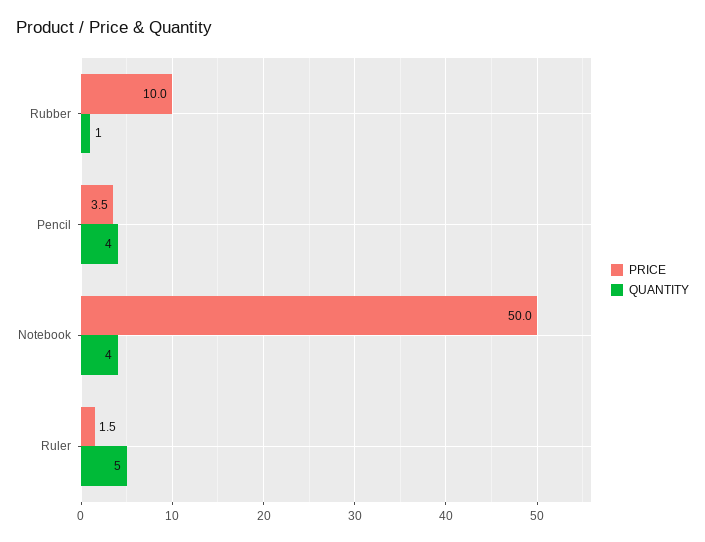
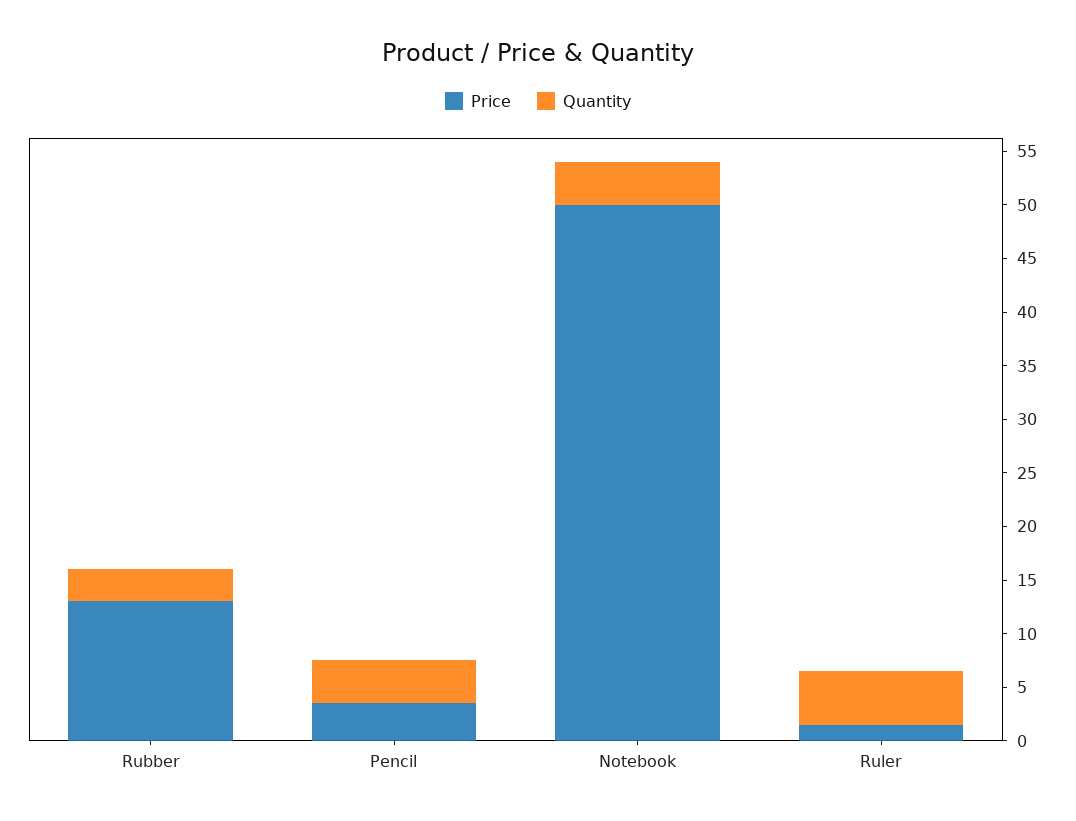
PRICE, Rubber: 10 -> 13
QUANTITY, Rubber: 1 -> 3

